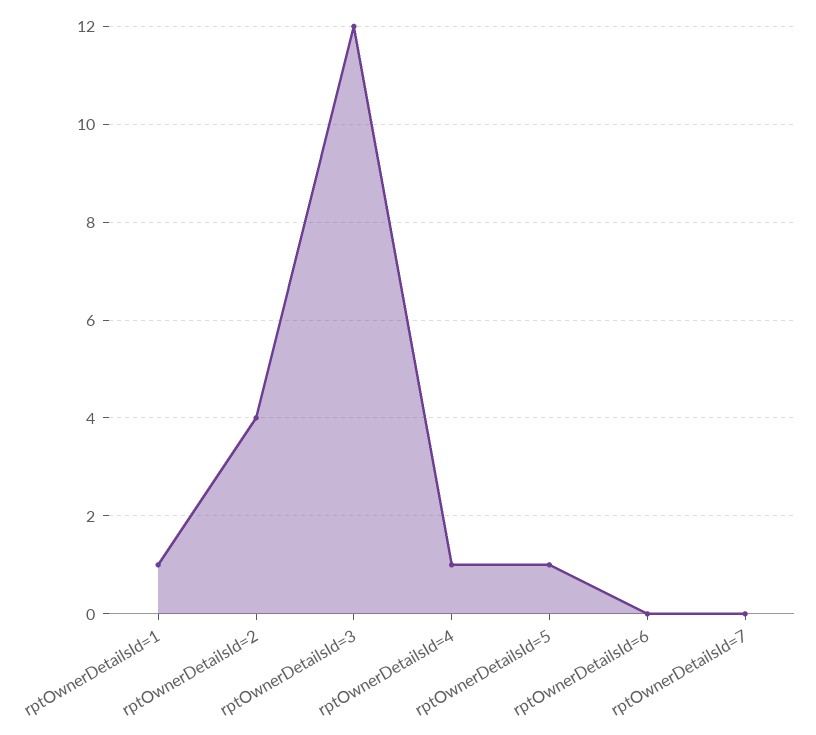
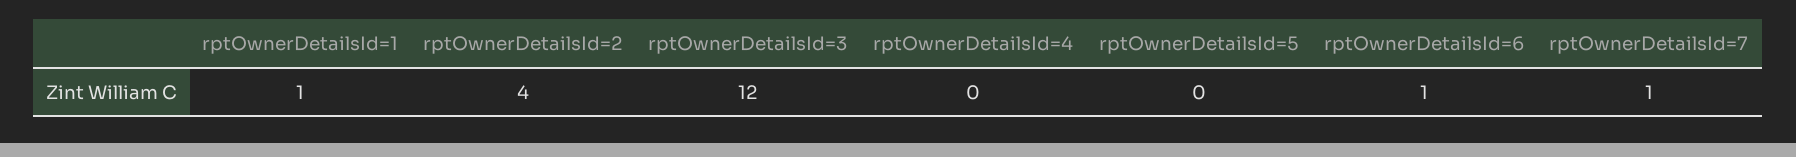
rptOwnerDetailsId=4: 1 -> 0
rptOwnerDetailsId=5: 1 -> 0
rptOwnerDetailsId=6: 0 -> 1
rptOwnerDetailsId=7: 0 -> 1

